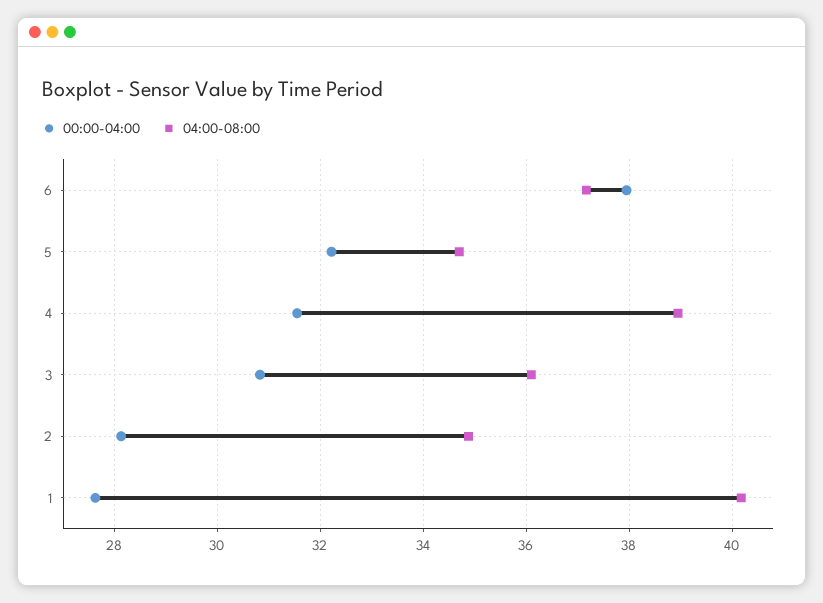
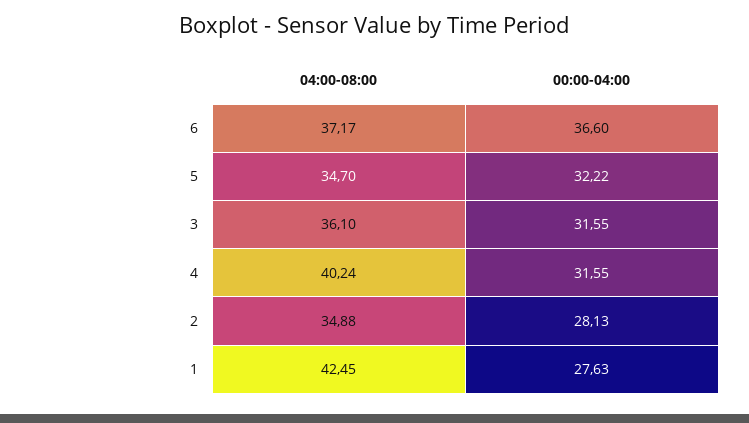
00:00-04:00, 6: 38 -> 36.6
04:00-08:00, 4: 39 -> 40.24
00:00-04:00, 3: 30.8 -> 31.55
04:00-08:00, 1: 40.2 -> 42.45

